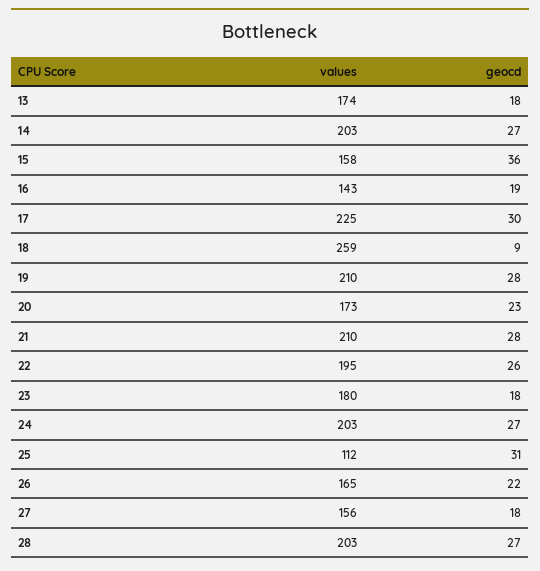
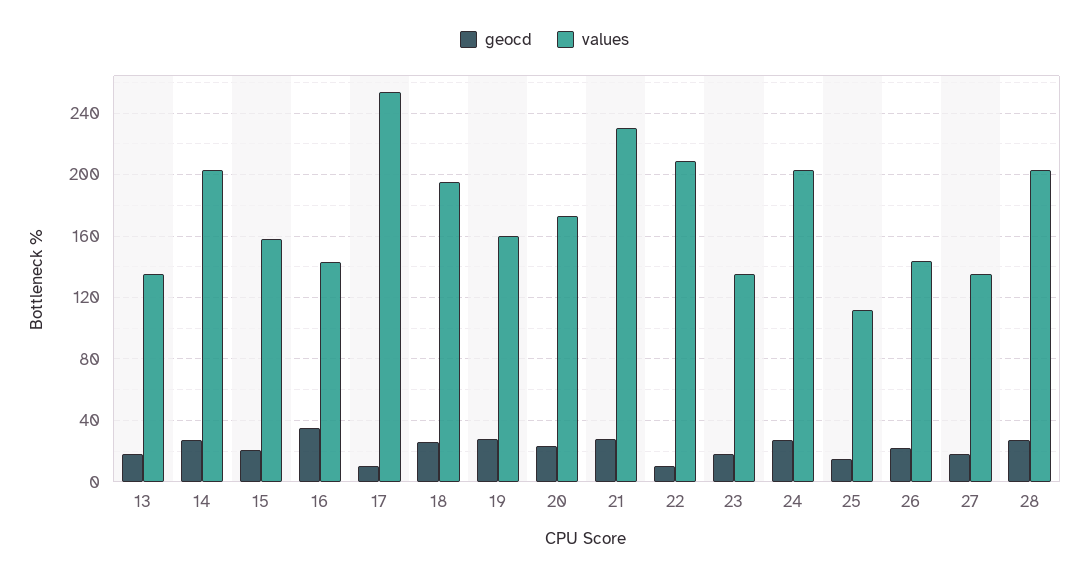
values, 13: 174 -> 135
geocd, 15: 36 -> 20
geocd, 16: 19 -> 35
values, 17: 225 -> 255
geocd, 17: 30 -> 10
values, 18: 259 -> 195
geocd, 18: 9 -> 25
values, 19: 210 -> 160
values, 21: 210 -> 230
values, 22: 195 -> 210
geocd, 22: 26 -> 10
values, 23: 180 -> 135
geocd, 25: 31 -> 15
values, 26: 165 -> 145
values, 27: 156 -> 135

